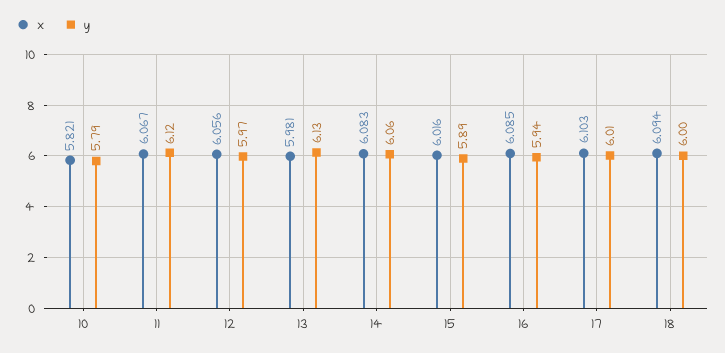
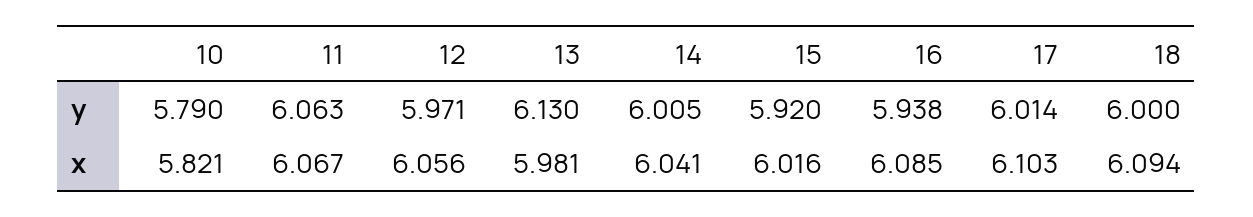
y, 11: 6.12 -> 6.063
x, 14: 6.083 -> 6.041
y, 14: 6.06 -> 6.005
y, 15: 5.89 -> 5.92

